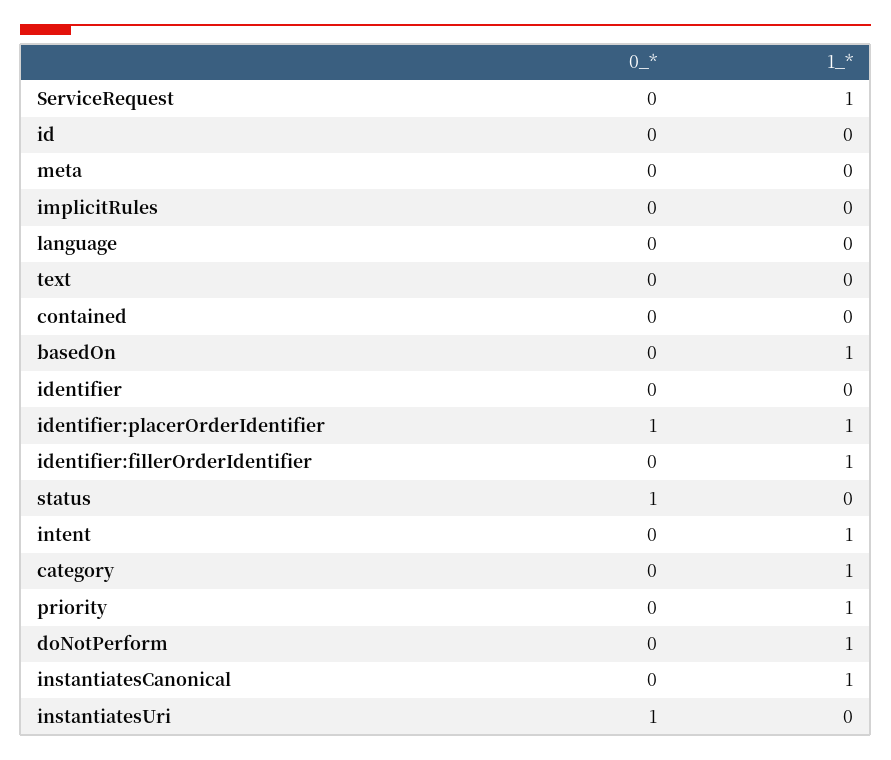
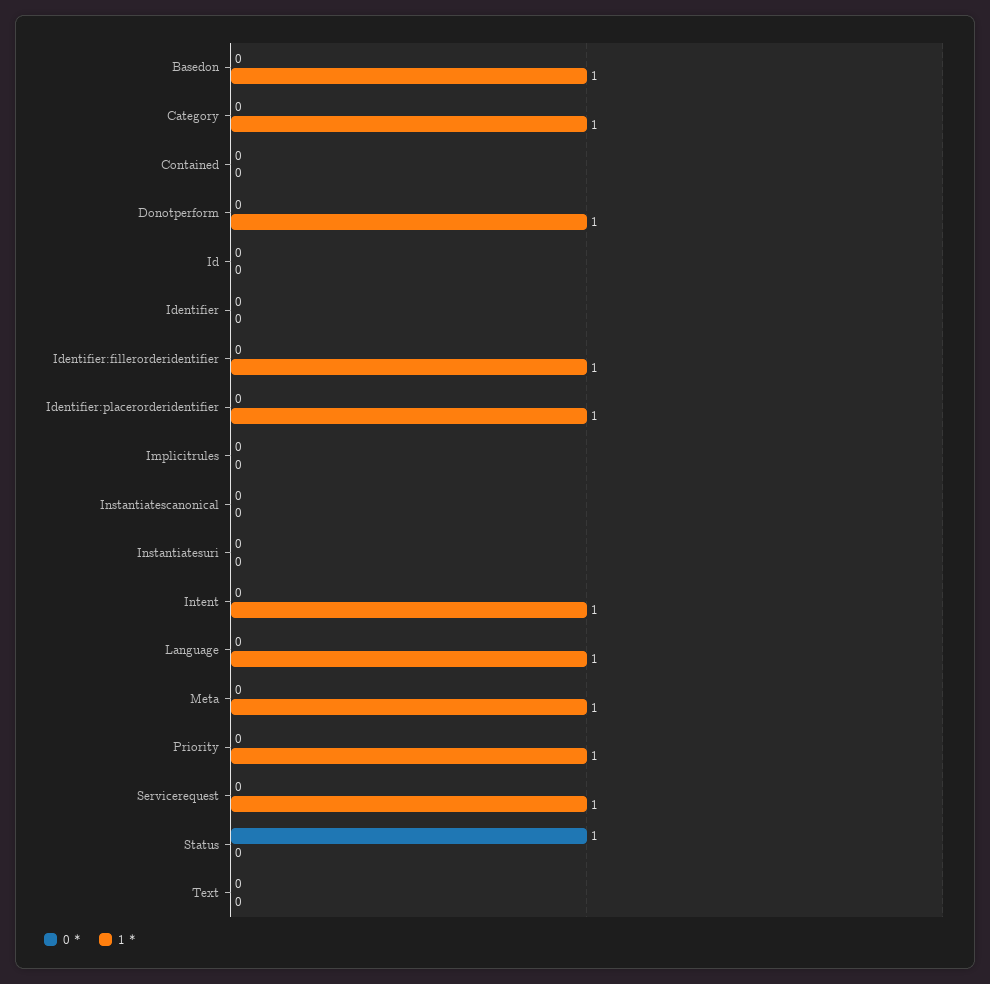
1_*, meta: 0 -> 1
1_*, language: 0 -> 1
0_*, identifier:placerOrderIdentifier: 1 -> 0
1_*, instantiatesCanonical: 1 -> 0
0_*, instantiatesUri: 1 -> 0

